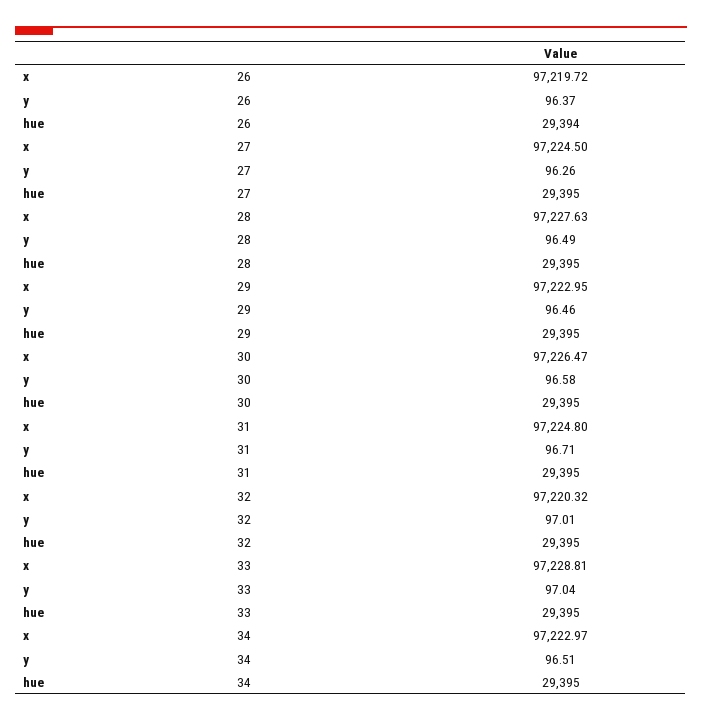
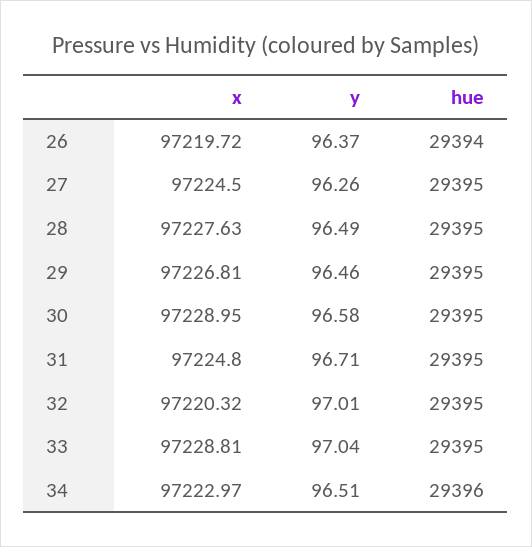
x, 29: 97222.95 -> 97226.81
x, 30: 97226.47 -> 97228.95
hue, 34: 29395 -> 29396

